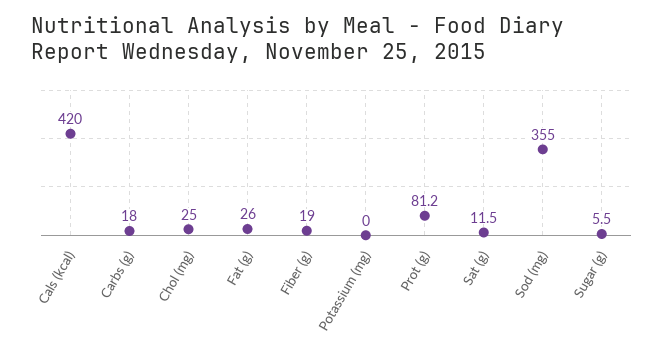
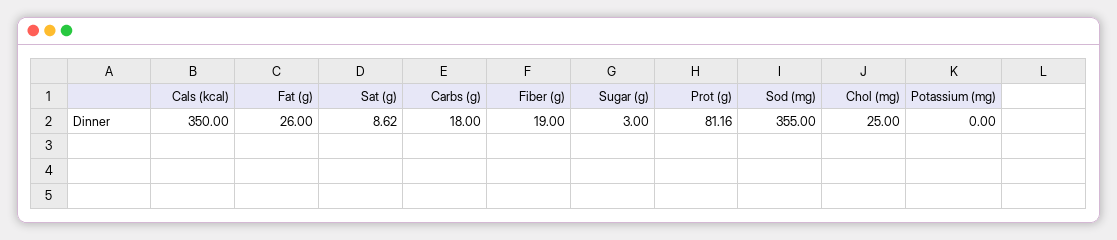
Cals (kcal): 420 -> 350
Sat (g): 11.5 -> 8.62
Sugar (g): 5.5 -> 3

